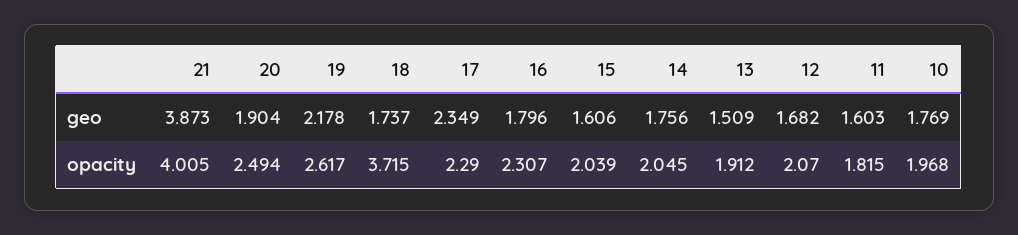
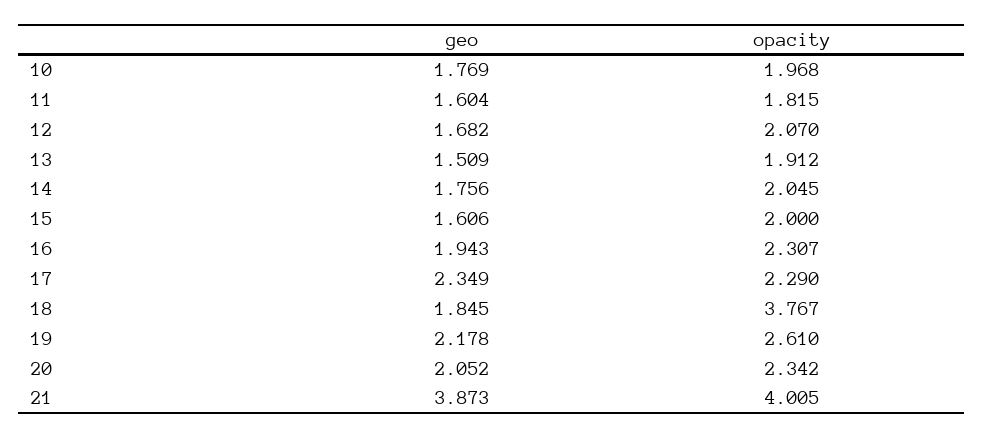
20, geo: 1.904 -> 2.052
18, geo: 1.737 -> 1.845
16, geo: 1.796 -> 1.943
11, geo: 1.603 -> 1.604
20, opacity: 2.494 -> 2.342
19, opacity: 2.617 -> 2.61
18, opacity: 3.715 -> 3.767
15, opacity: 2.039 -> 2

